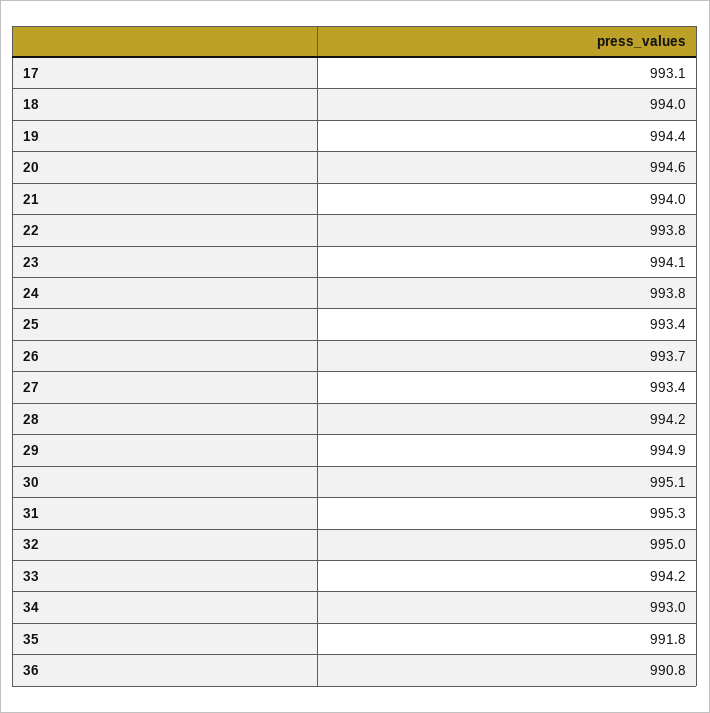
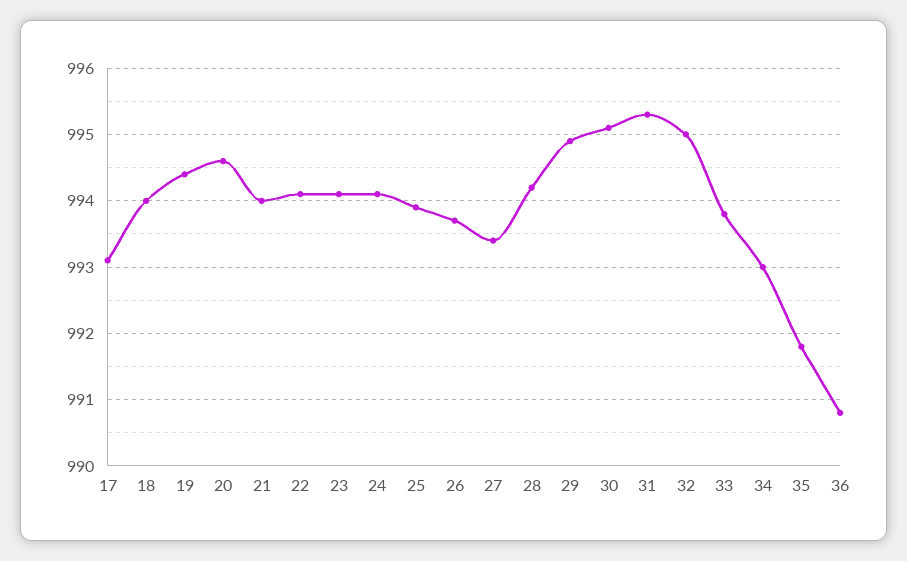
22: 993.8 -> 994.1
24: 993.8 -> 994.1
25: 993.4 -> 993.9
33: 994.2 -> 993.8

